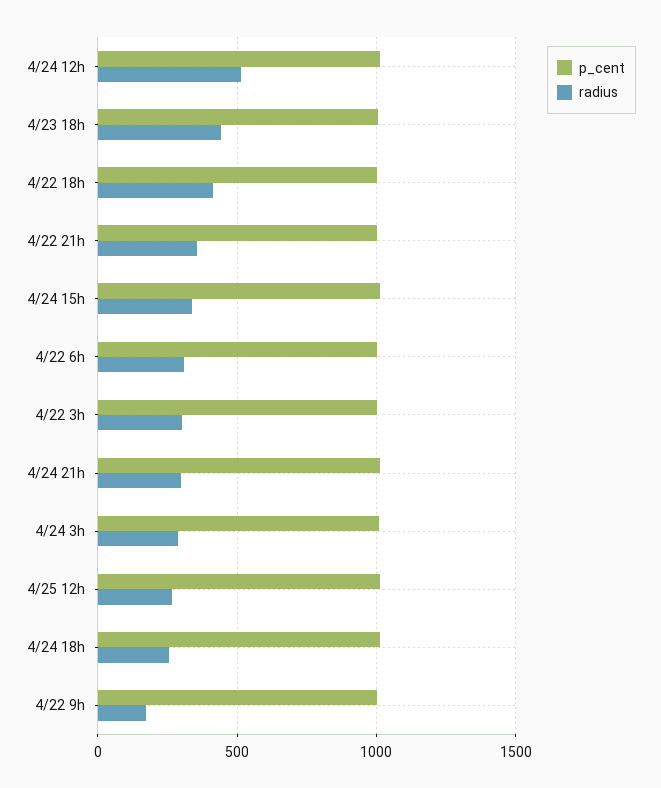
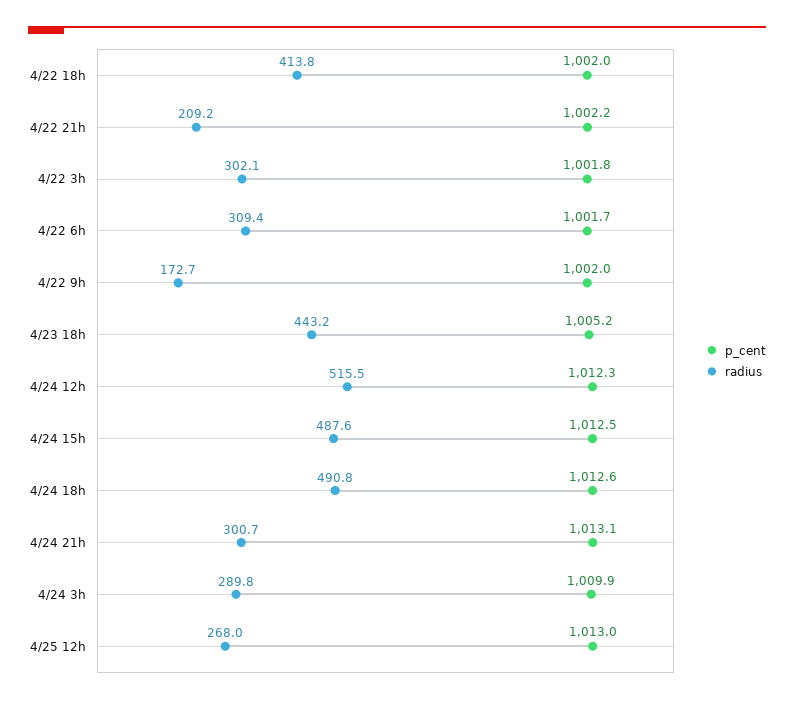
radius, 4/22 21h: 350 -> 209.2
radius, 4/24 15h: 350 -> 487.6
radius, 4/24 18h: 250 -> 490.8

